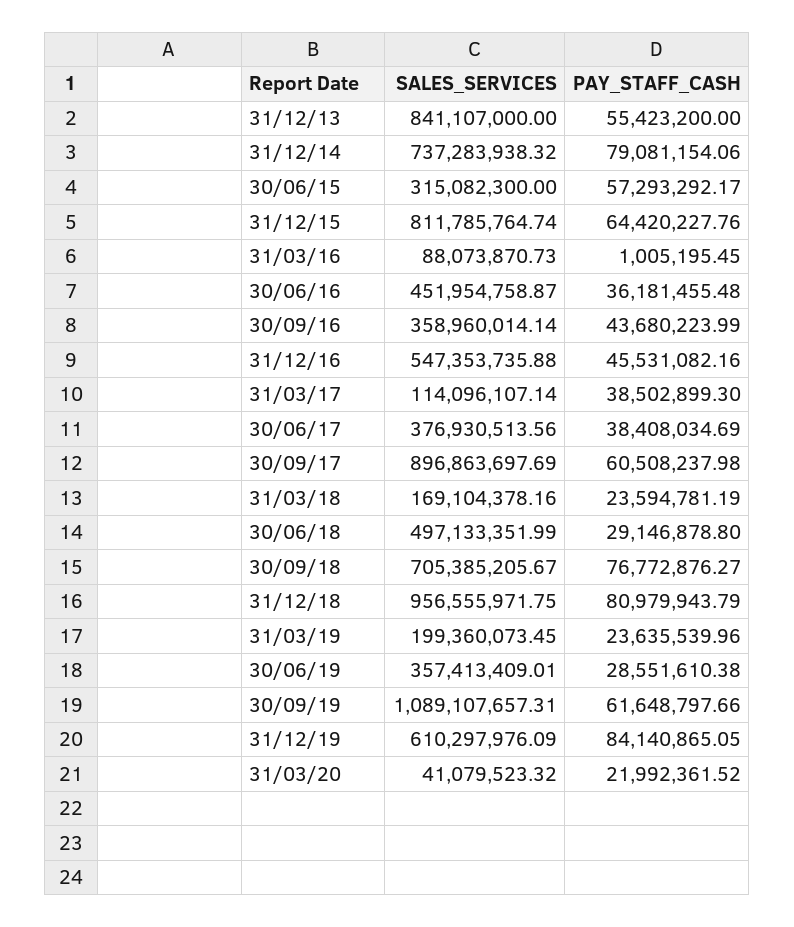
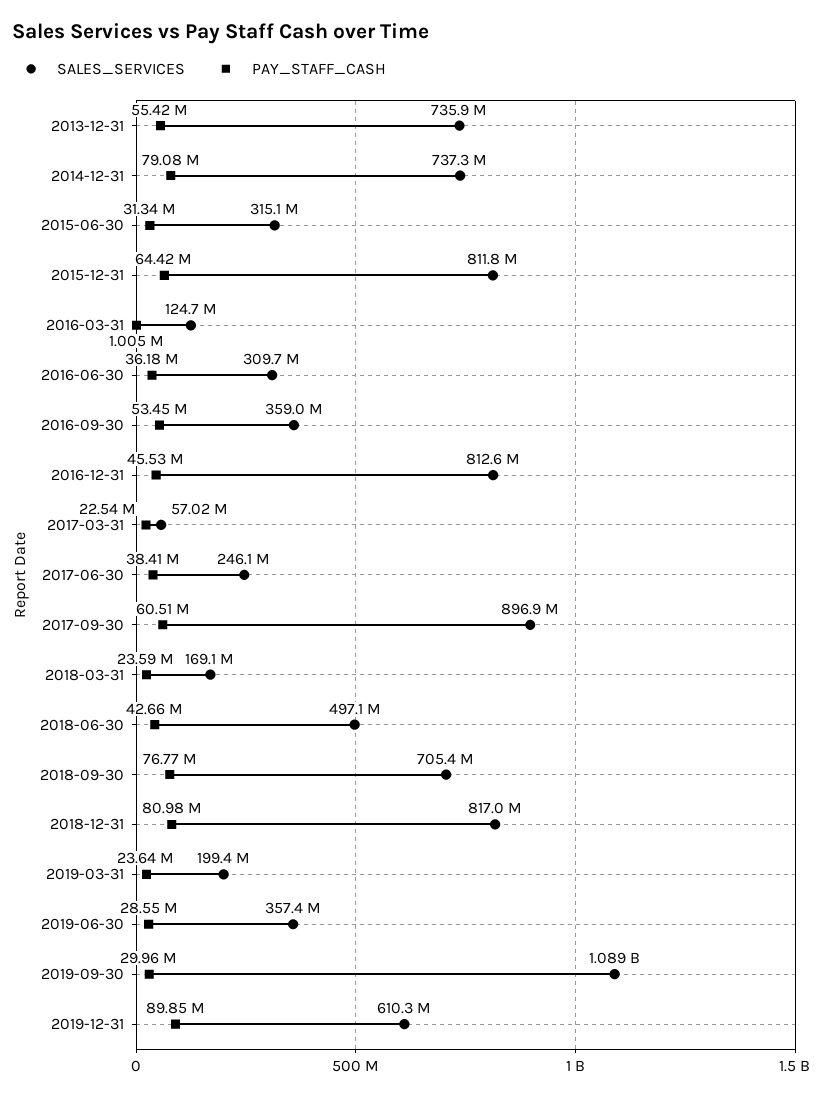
SALES_SERVICES, 31/12/13: 841107000 -> 735900000
PAY_STAFF_CASH, 30/06/15: 57293292.17 -> 31340000
SALES_SERVICES, 31/03/16: 88073870.73 -> 124700000
SALES_SERVICES, 30/06/16: 451954758.87 -> 309700000
PAY_STAFF_CASH, 30/09/16: 43680223.99 -> 53450000
SALES_SERVICES, 31/12/16: 547353735.88 -> 812600000
SALES_SERVICES, 31/03/17: 114096107.14 -> 57020000
PAY_STAFF_CASH, 31/03/17: 38502899.3 -> 22540000
SALES_SERVICES, 30/06/17: 376930513.56 -> 246100000
PAY_STAFF_CASH, 30/06/18: 29146878.8 -> 42660000
SALES_SERVICES, 31/12/18: 956555971.75 -> 817000000
PAY_STAFF_CASH, 30/09/19: 61648797.66 -> 29960000
PAY_STAFF_CASH, 31/12/19: 84140865.05 -> 89850000
SALES_SERVICES, 31/03/20: 41079523.32 -> none
PAY_STAFF_CASH, 31/03/20: 21992361.52 -> none

